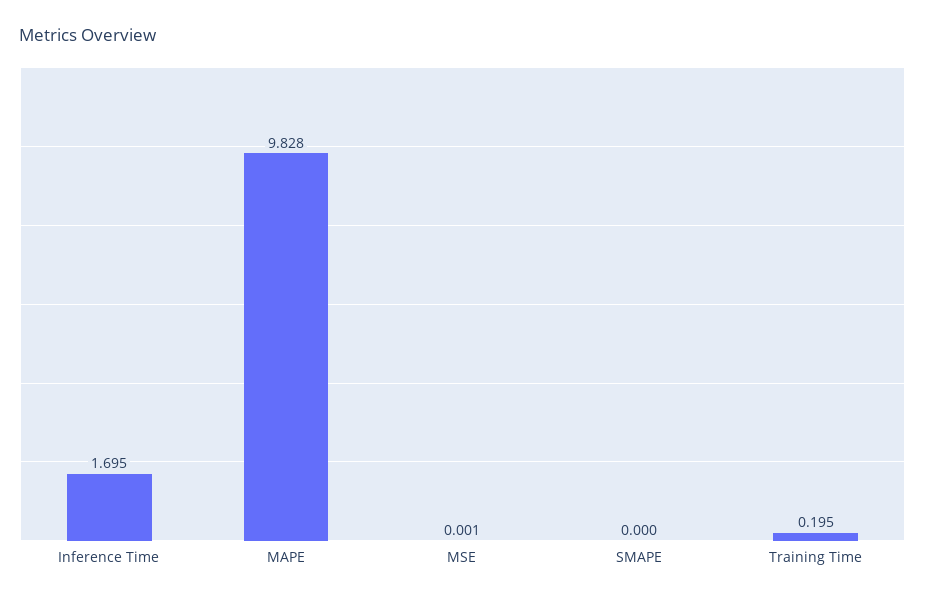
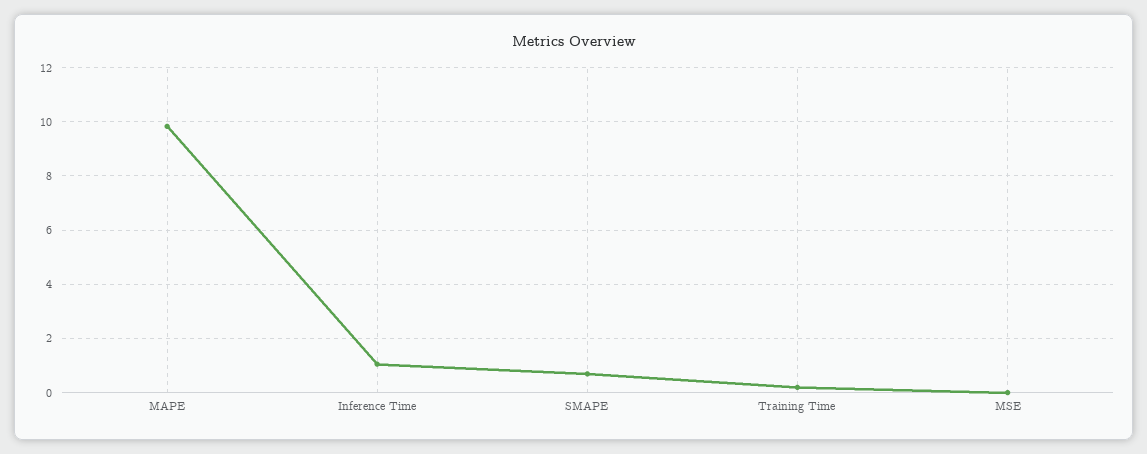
Inference Time: 1.695 -> 1
SMAPE: 0 -> 0.75

